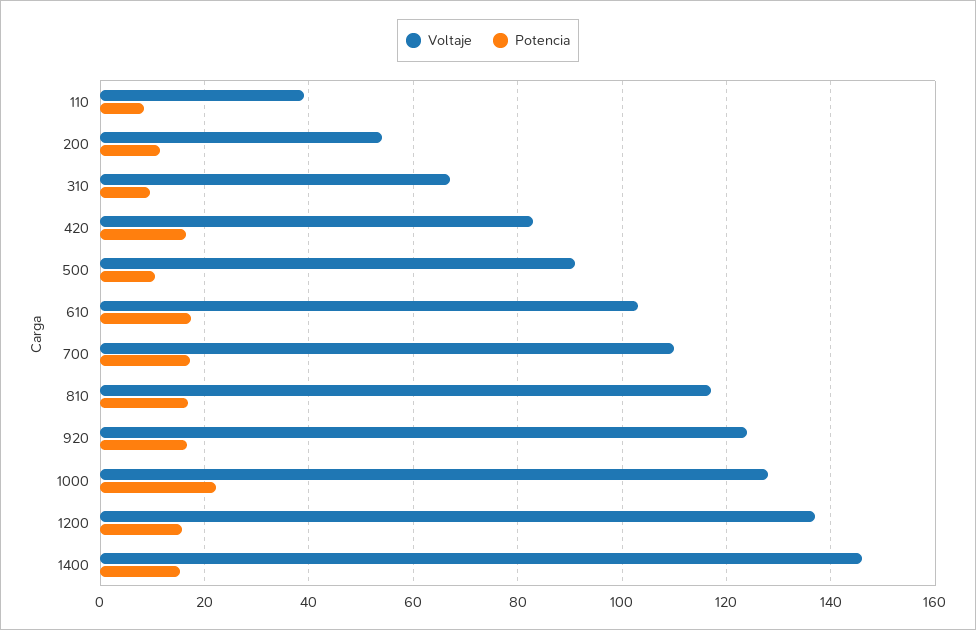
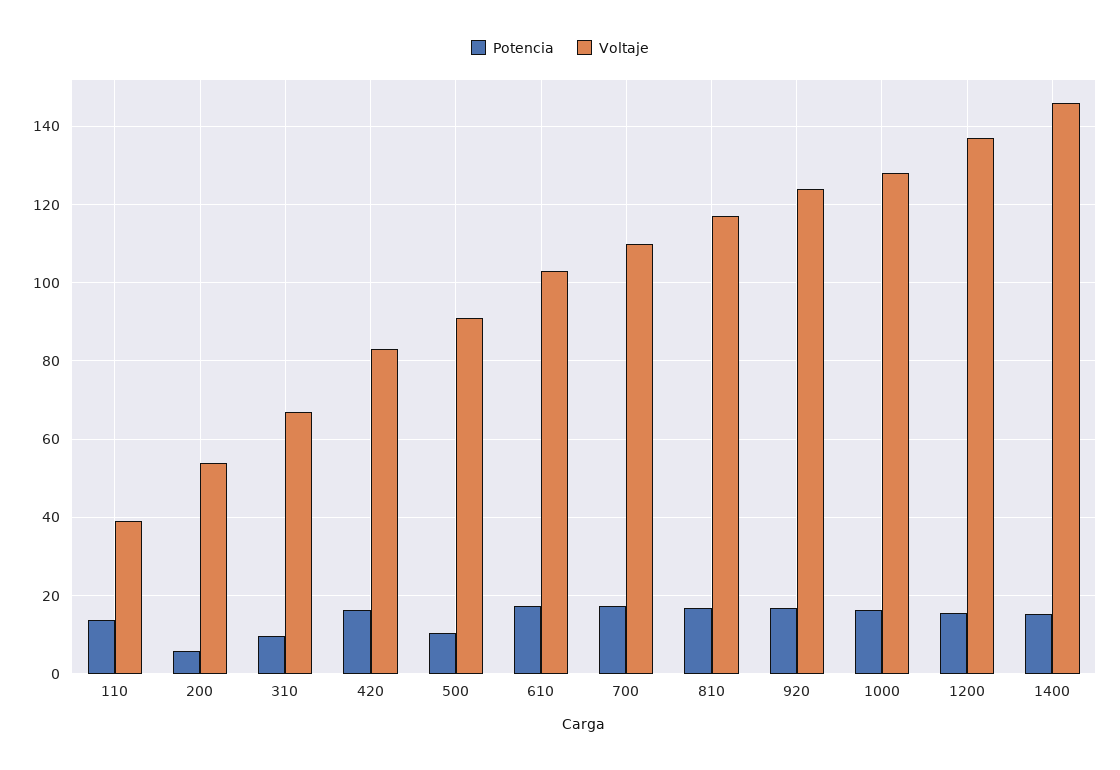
Potencia, 110: 8 -> 14
Potencia, 200: 12 -> 6
Potencia, 1000: 22 -> 16

